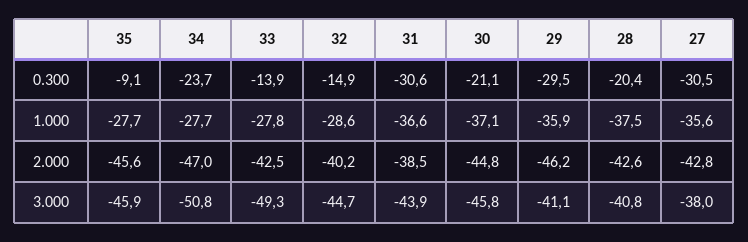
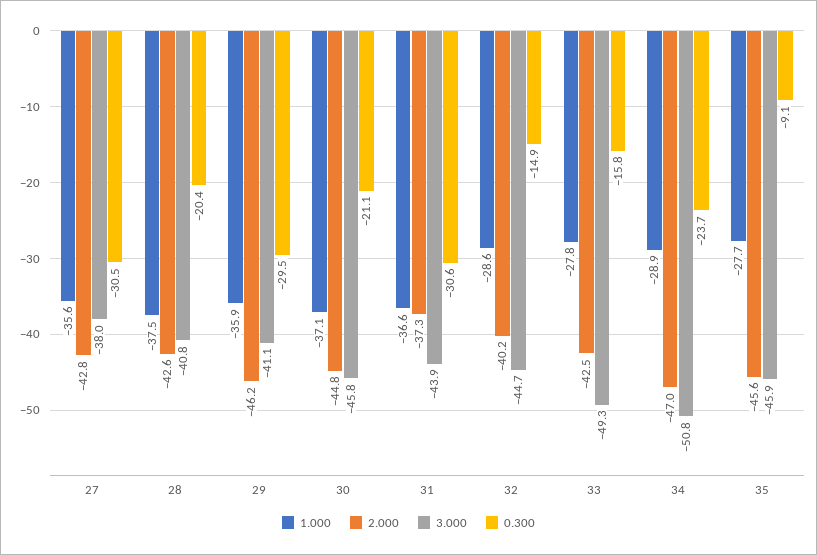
0.300, 33: -13.9 -> -15.8
1.000, 34: -27.7 -> -28.9
2.000, 31: -38.5 -> -37.3

